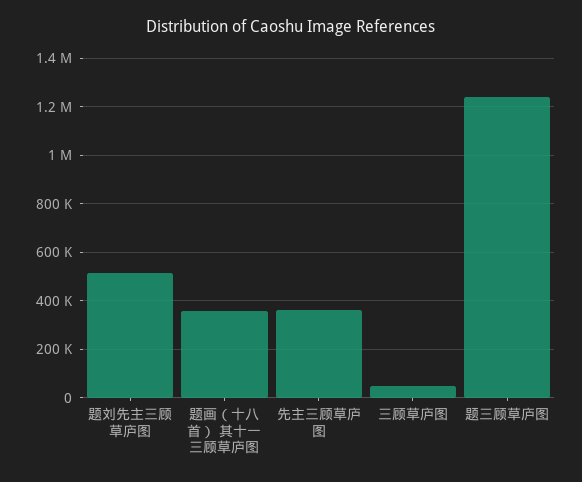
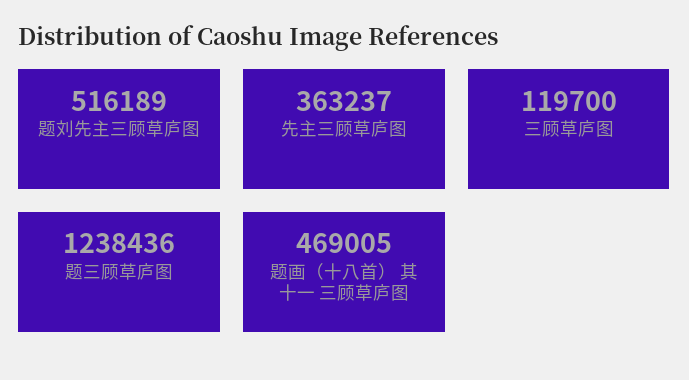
题画（十八首） 其十一 三顾草庐图: 350000 -> 469005
三顾草庐图: 50000 -> 119700

